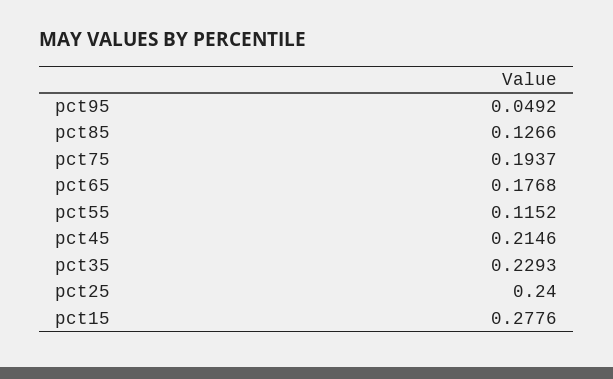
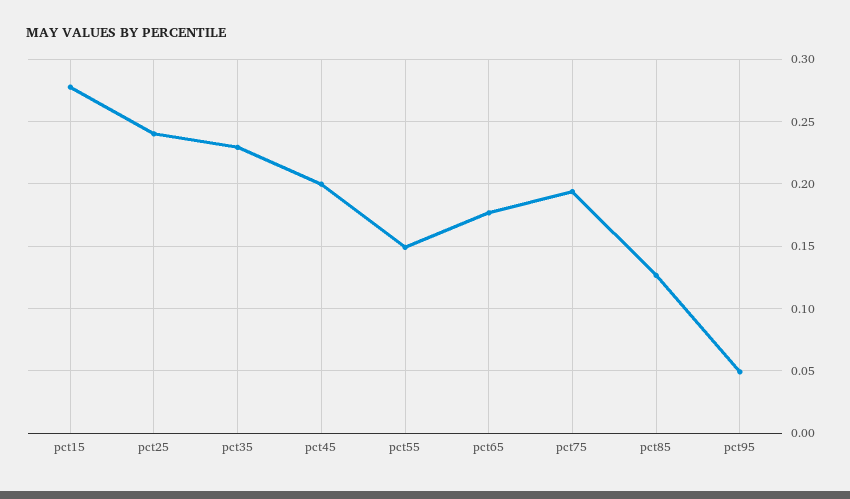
pct55: 0.1152 -> 0.15
pct45: 0.2146 -> 0.2

